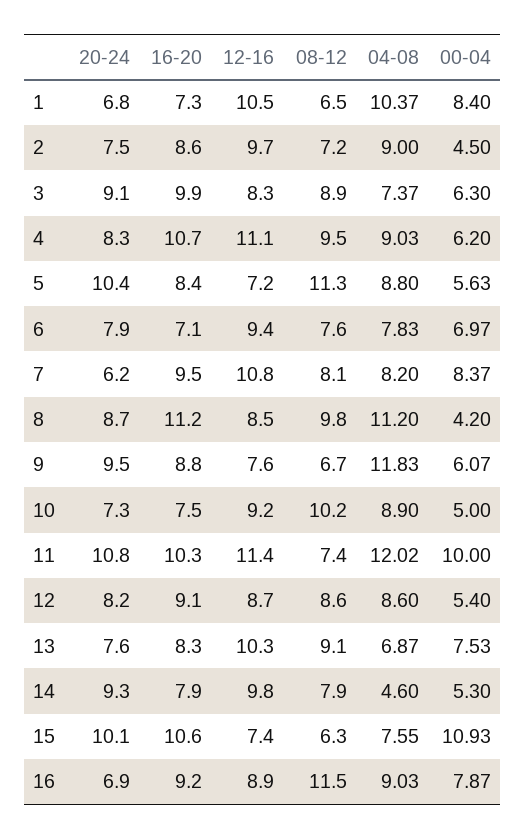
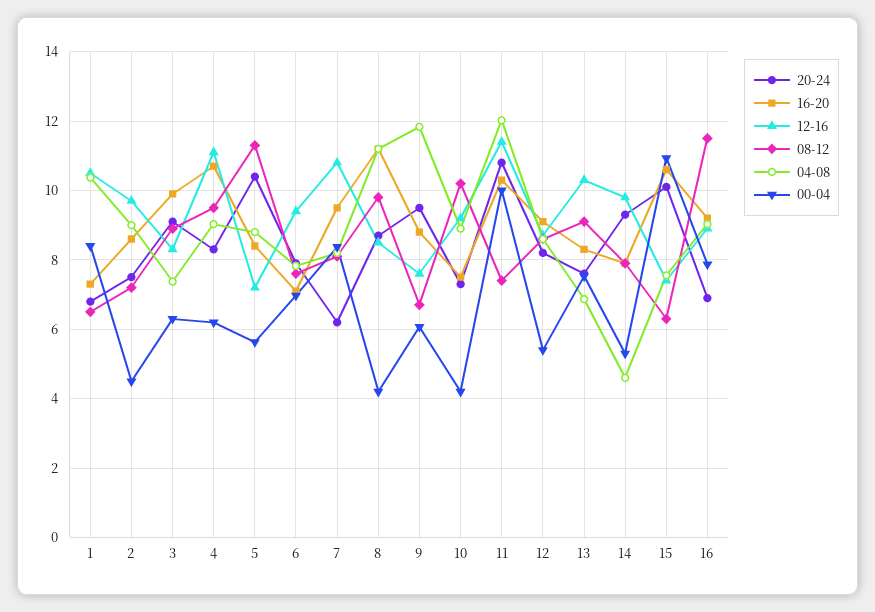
00-04, 10: 5 -> 4.2

